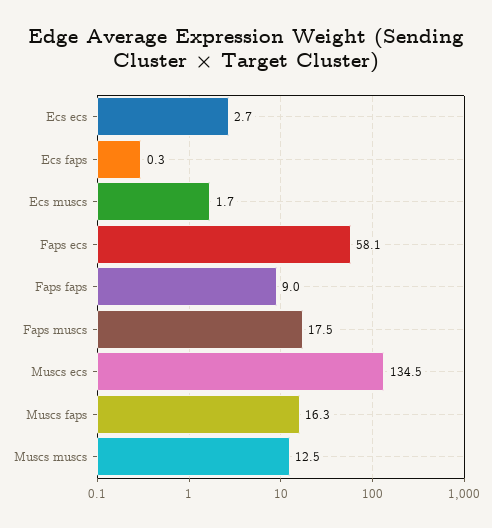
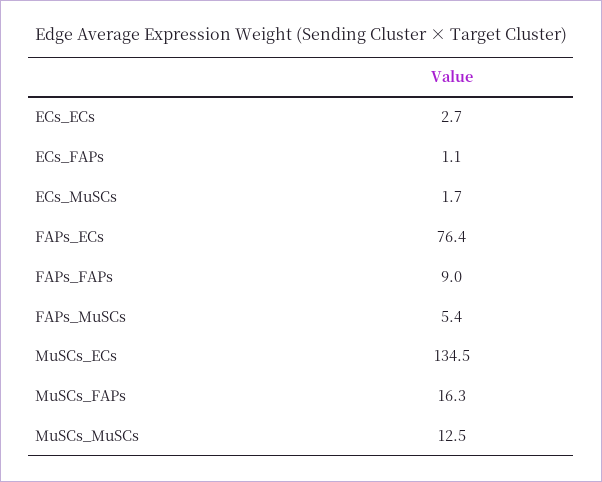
Ecs faps: 0.3 -> 1.1
Faps ecs: 58.1 -> 76.4
Faps muscs: 17.5 -> 5.4

